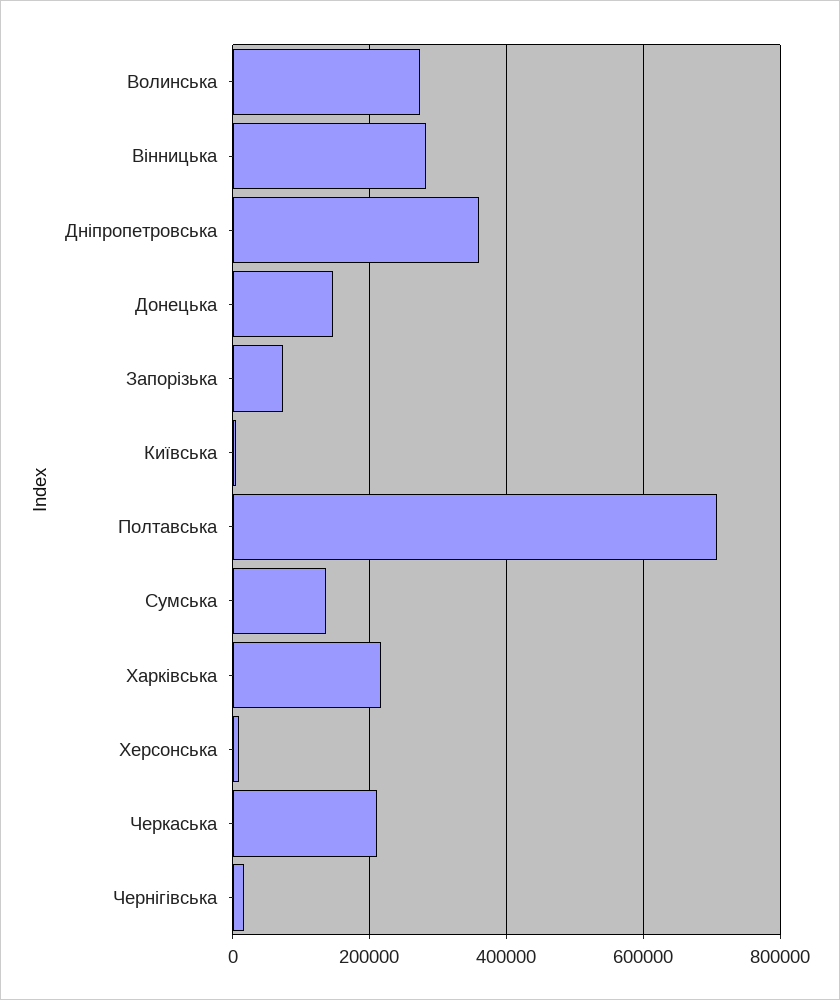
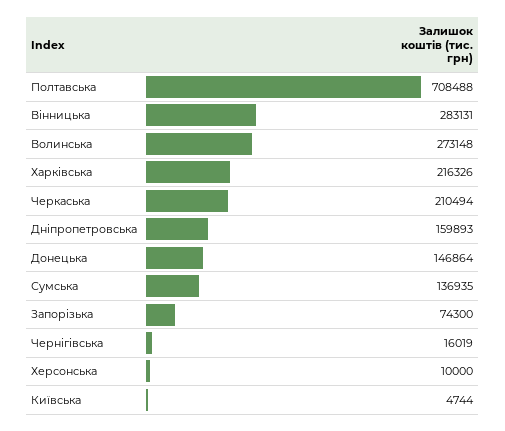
Дніпропетровська: 360000 -> 159893

